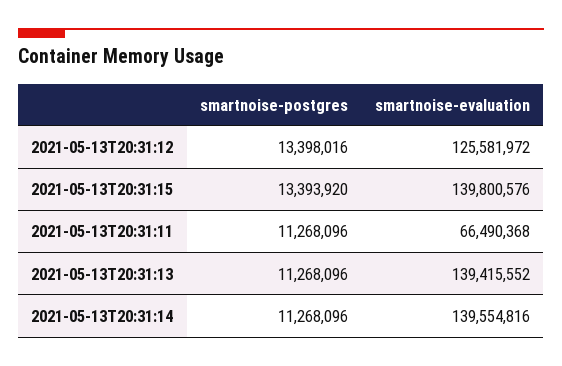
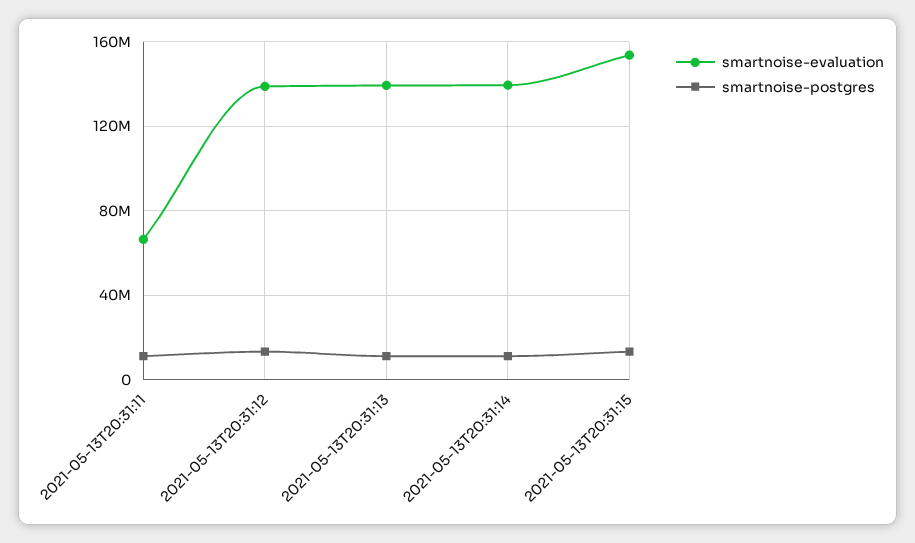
smartnoise-evaluation, 2021-05-13T20:31:12: 125581972 -> 140000000
smartnoise-evaluation, 2021-05-13T20:31:15: 139800576 -> 155000000

